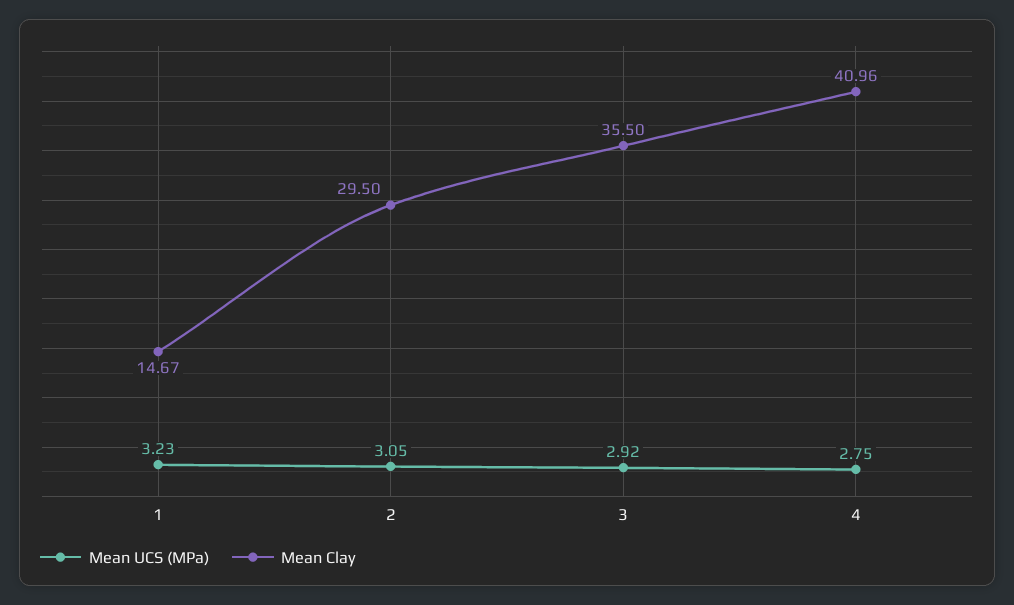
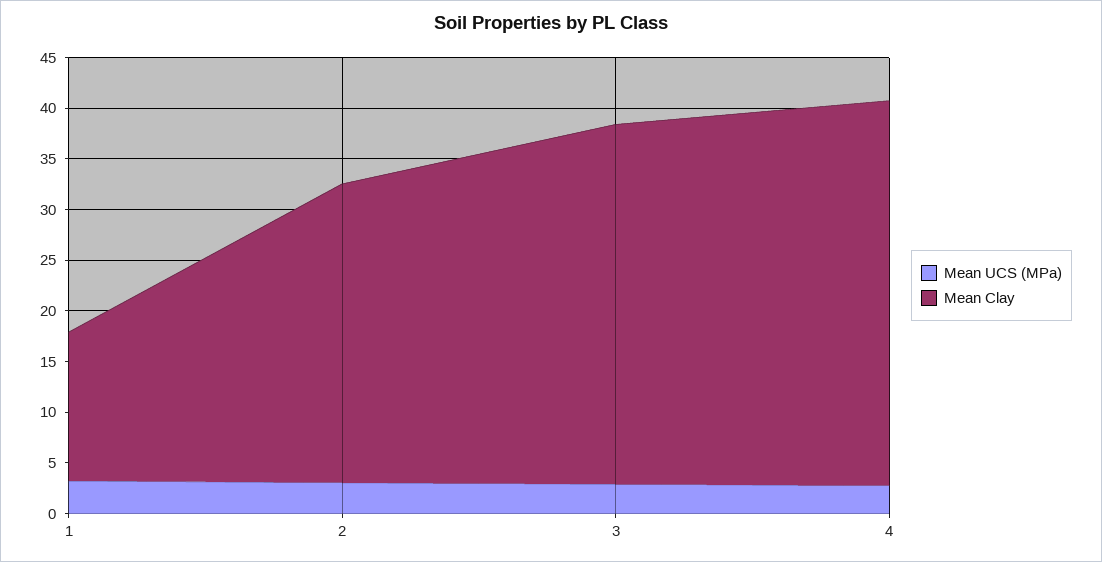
Mean Clay, 4: 40.96 -> 38

